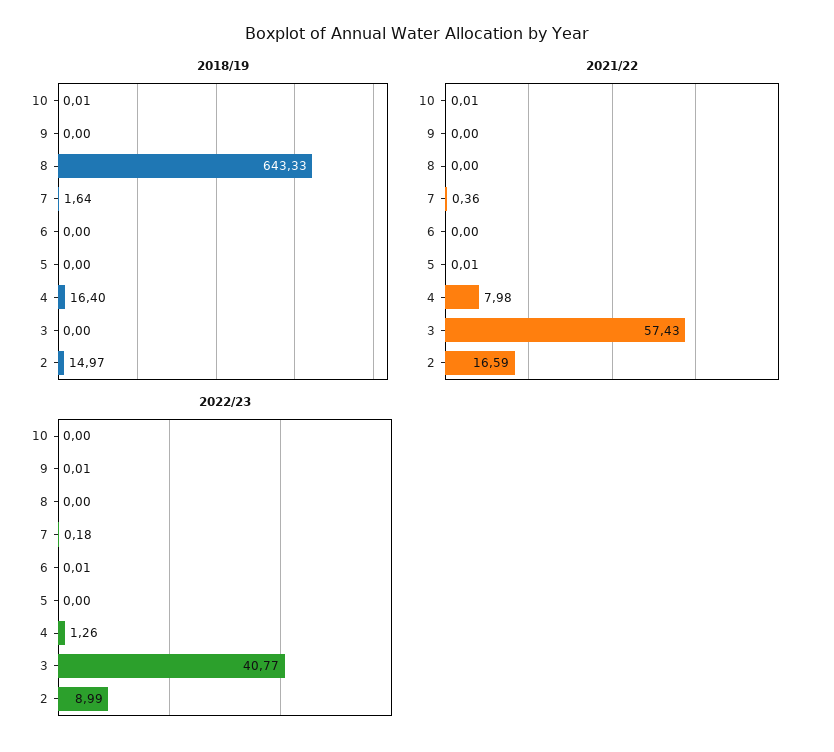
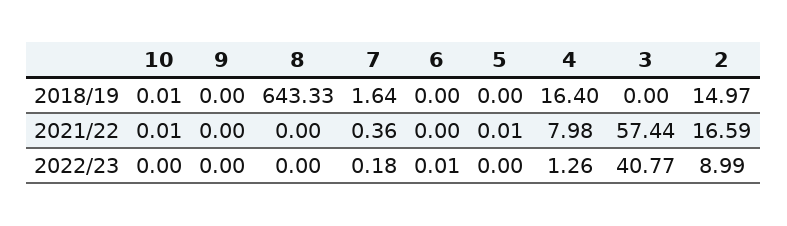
2021/22, 3: 57.43 -> 57.44
2022/23, 9: 0.01 -> 0

